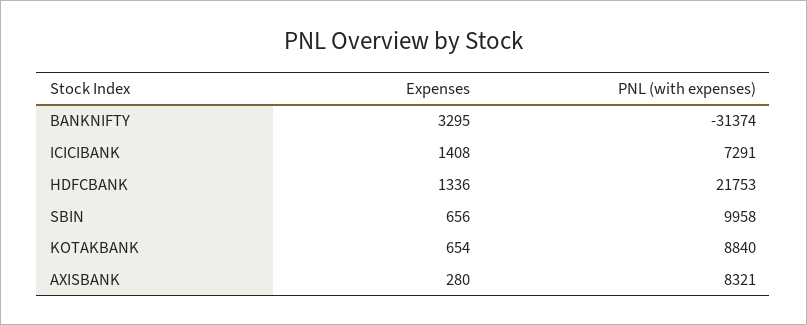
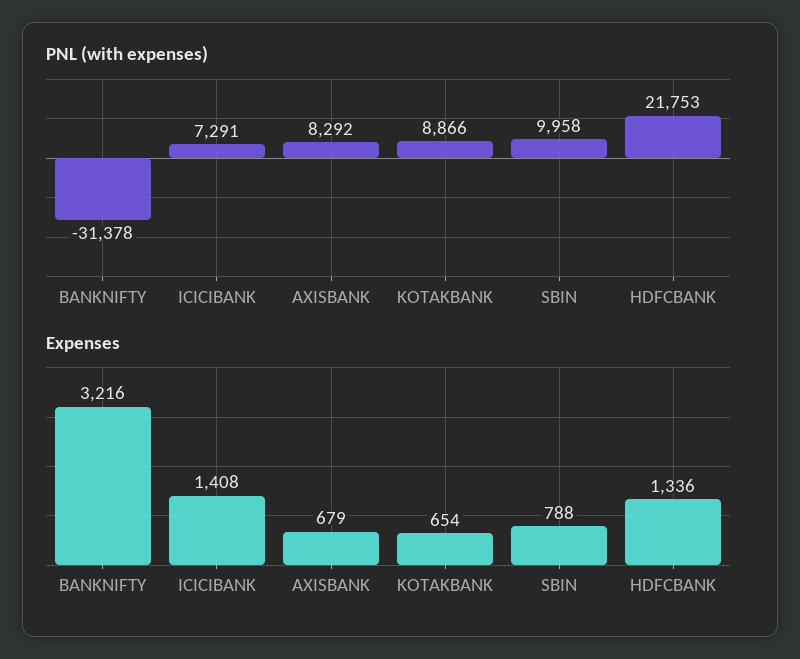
Expenses, BANKNIFTY: 3295 -> 3216
PNL (with expenses), BANKNIFTY: -31374 -> -31378
Expenses, SBIN: 656 -> 788
PNL (with expenses), KOTAKBANK: 8840 -> 8866
Expenses, AXISBANK: 280 -> 679
PNL (with expenses), AXISBANK: 8321 -> 8292

